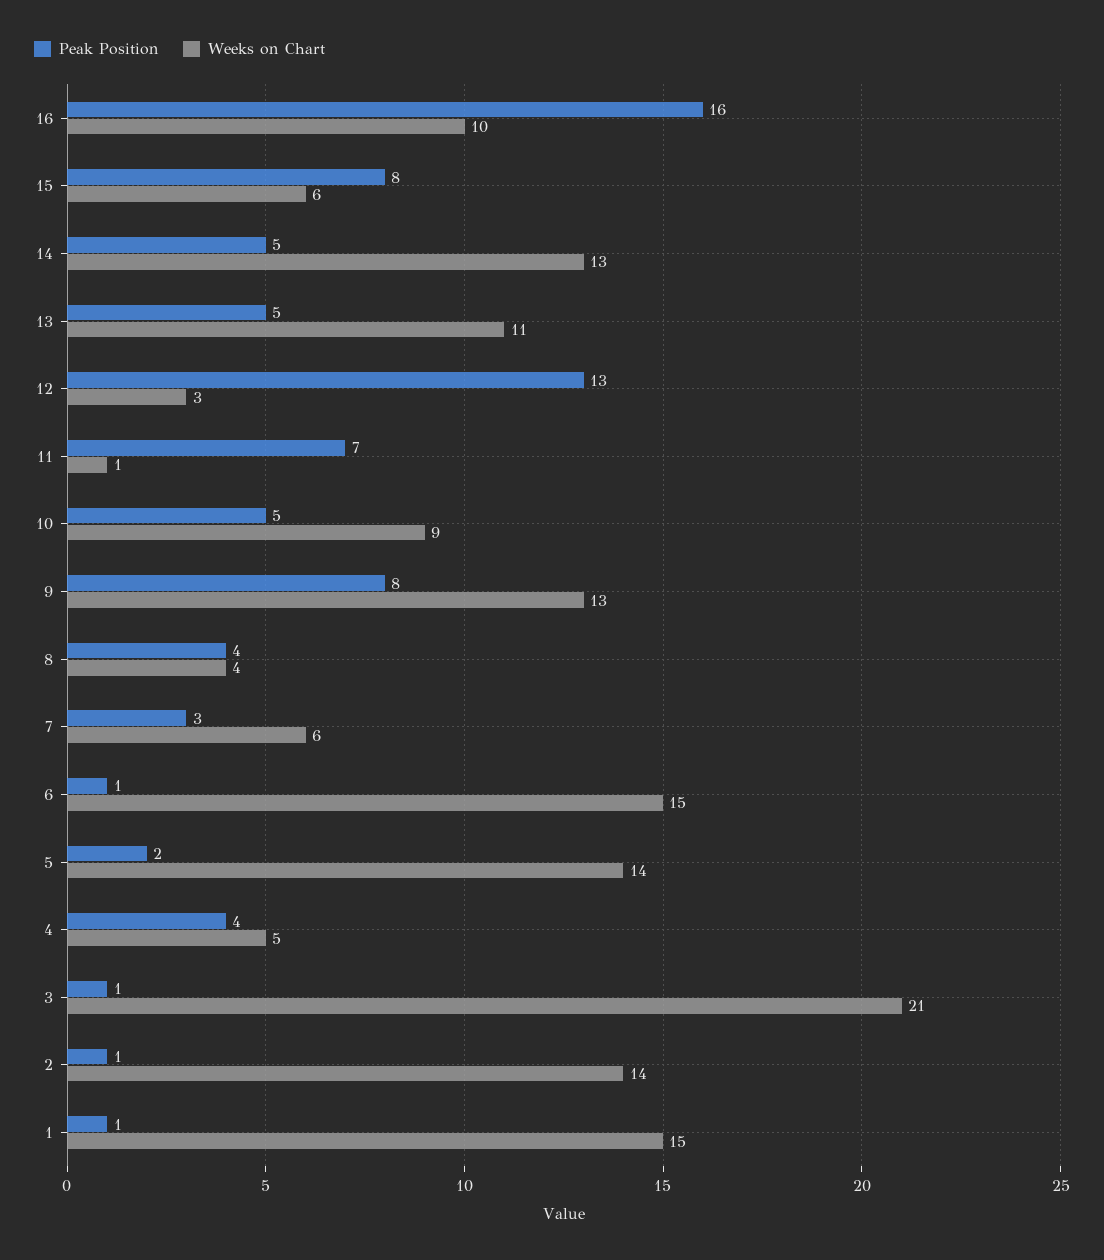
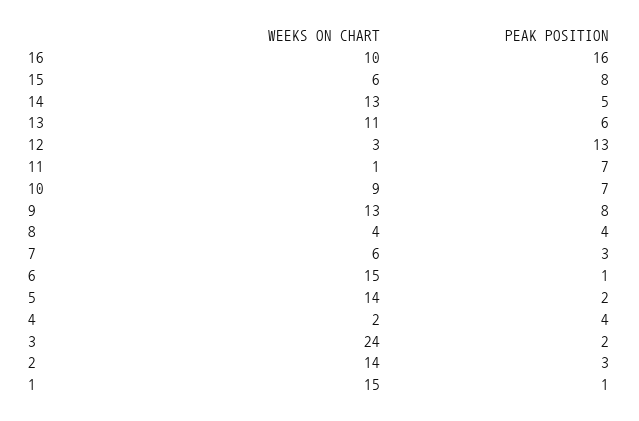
Peak Position, 13: 5 -> 6
Peak Position, 10: 5 -> 7
Weeks on Chart, 4: 5 -> 2
Peak Position, 3: 1 -> 2
Weeks on Chart, 3: 21 -> 24
Peak Position, 2: 1 -> 3

